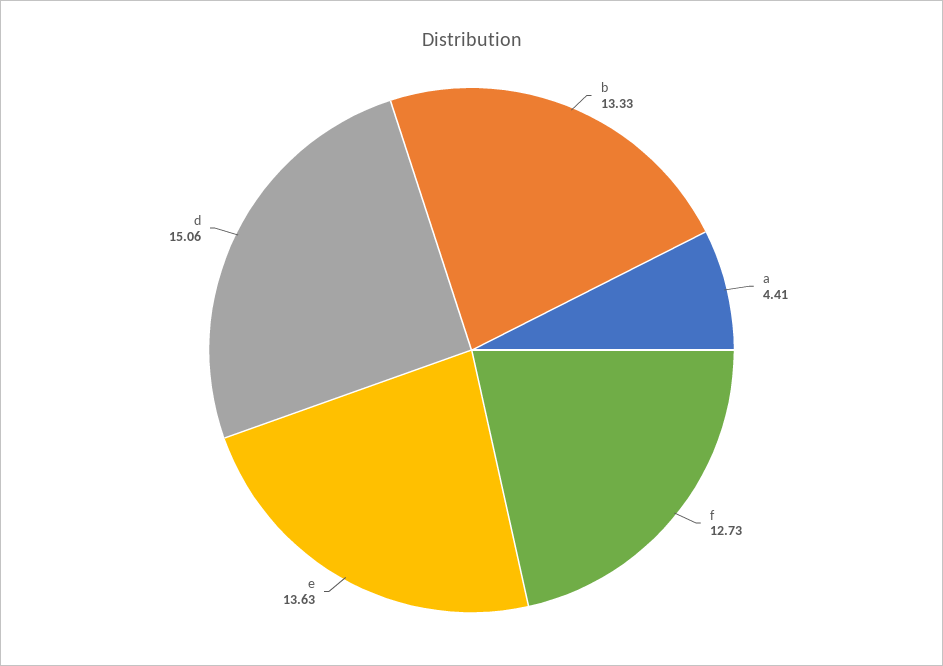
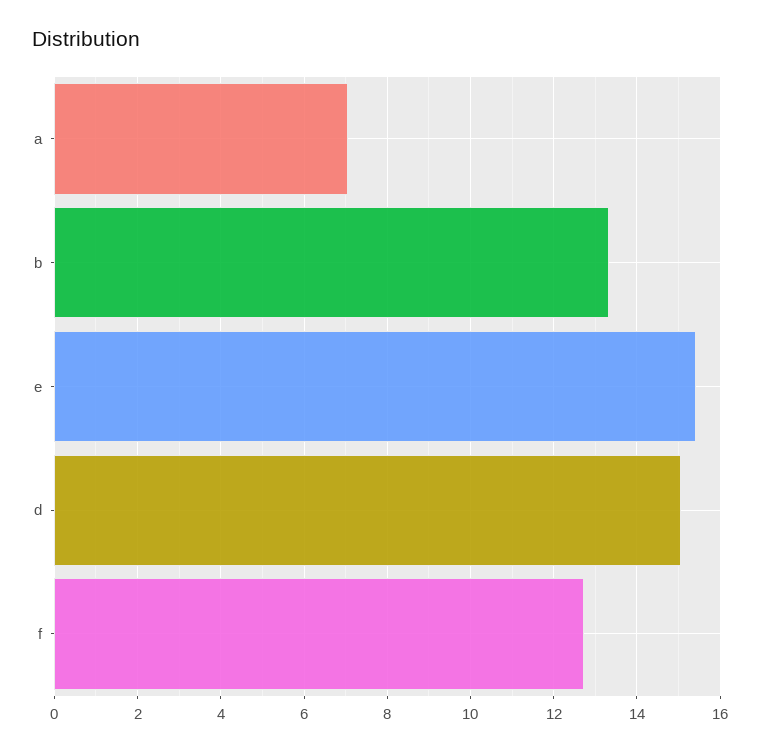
a: 4.41 -> 7
e: 13.63 -> 15.4

